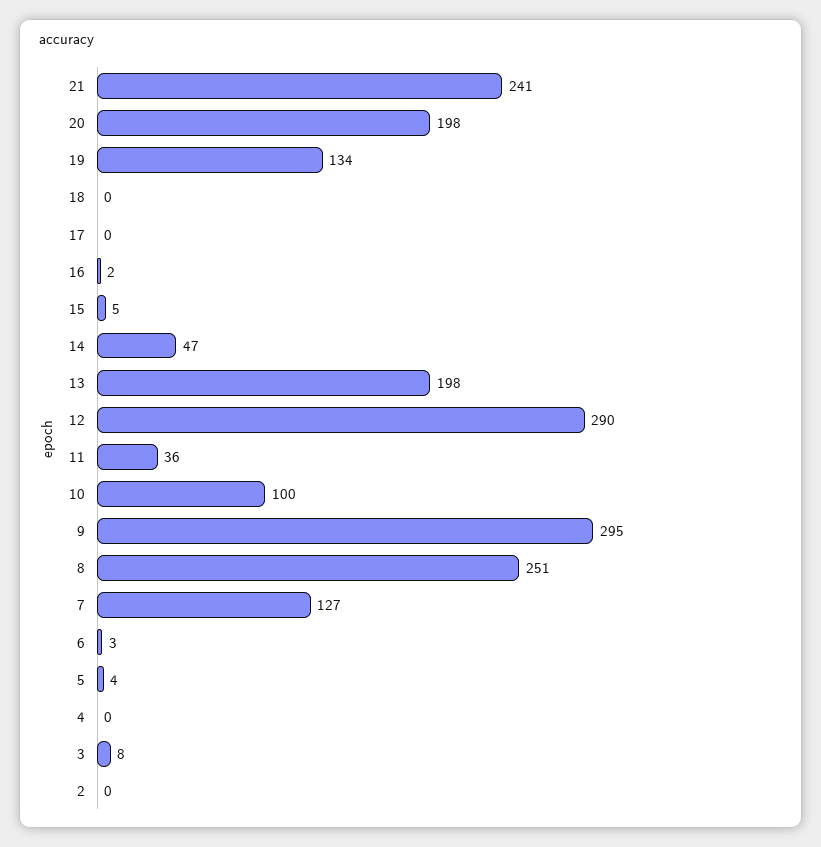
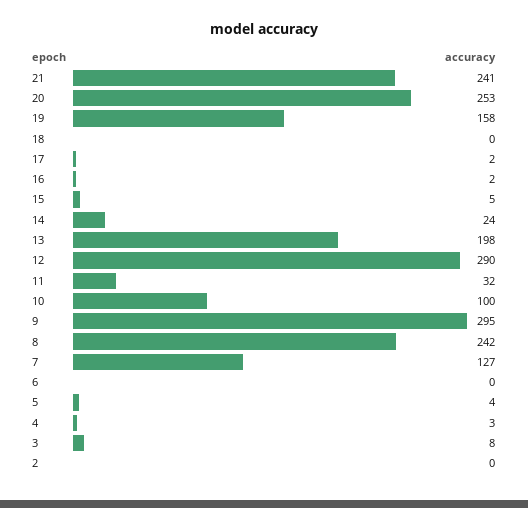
20: 198 -> 253
19: 134 -> 158
17: 0 -> 2
14: 47 -> 24
11: 36 -> 32
8: 251 -> 242
6: 3 -> 0
4: 0 -> 3

